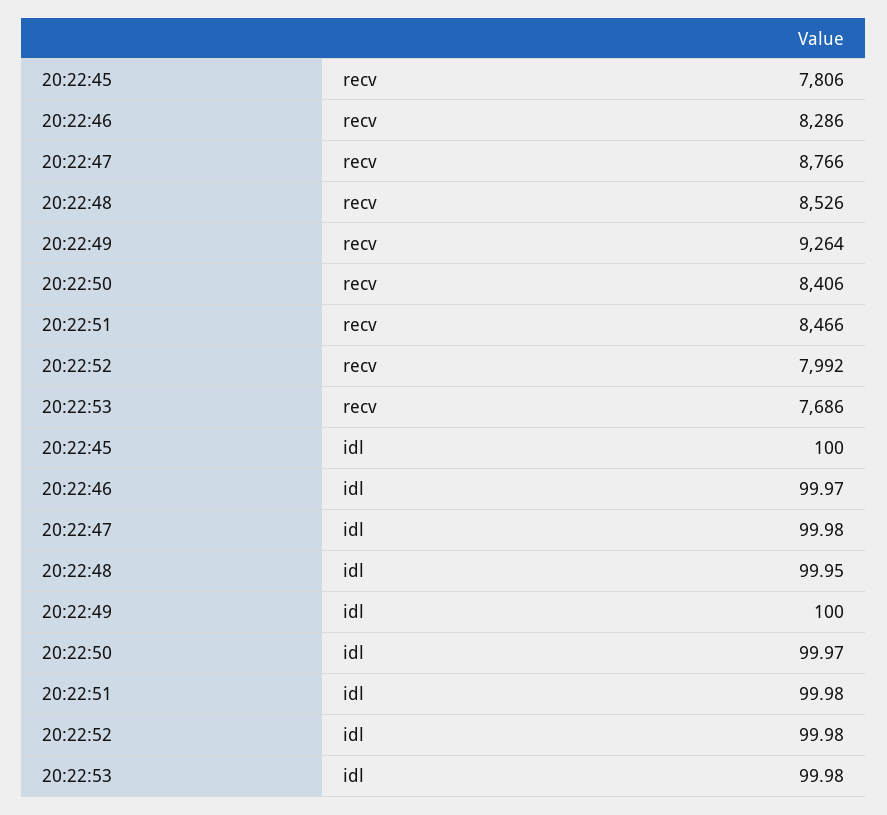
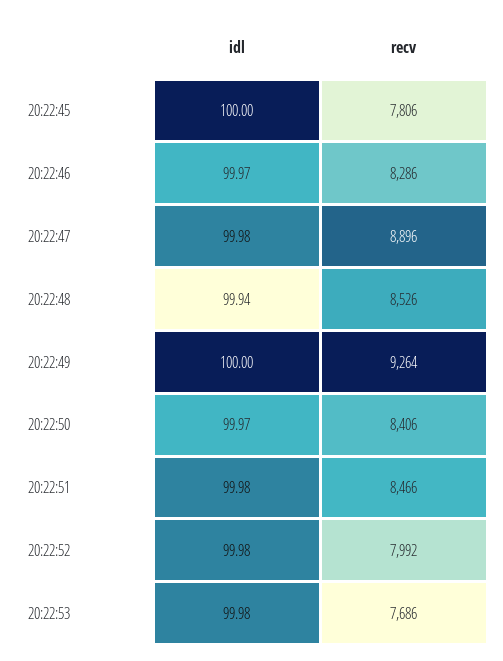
20:22:47, recv: 8766 -> 8896
20:22:48, idl: 99.95 -> 99.94

